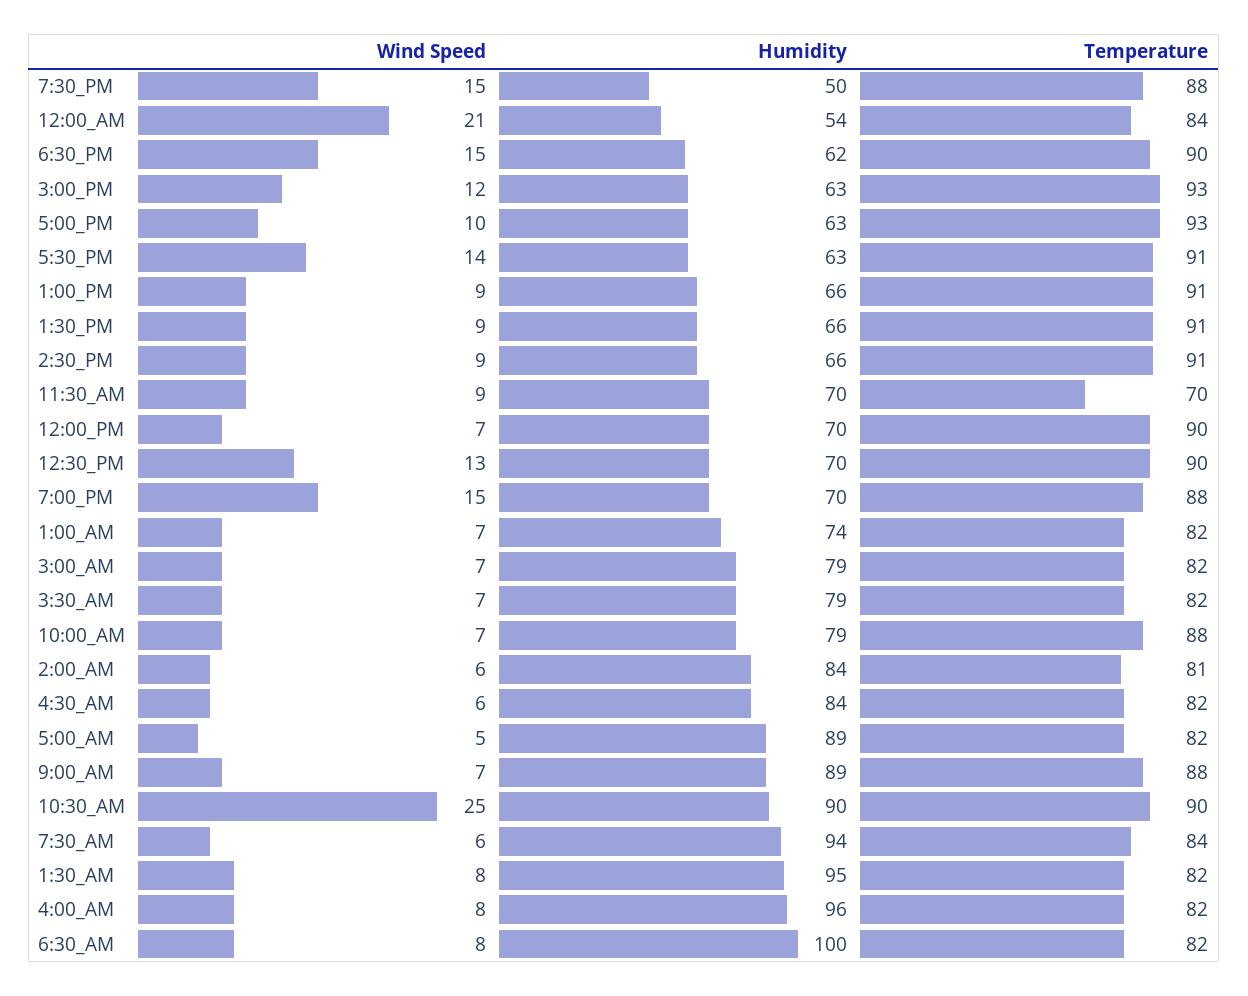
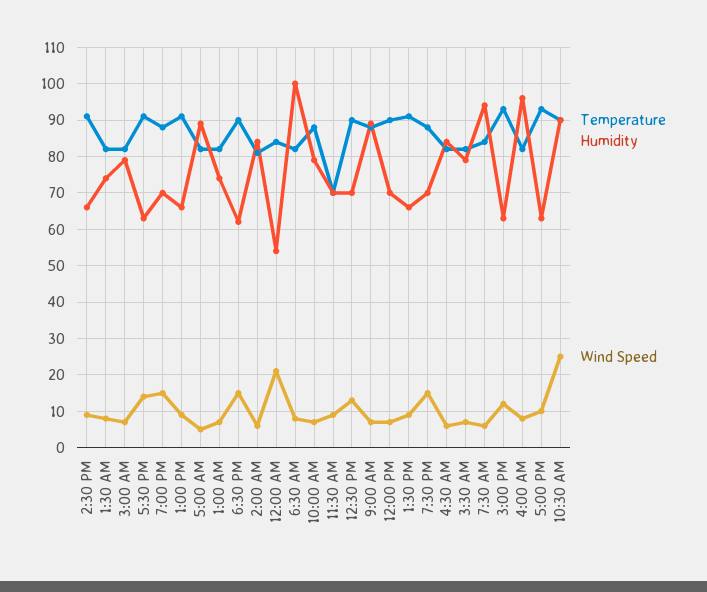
Humidity, 7:30_PM: 50 -> 70
Humidity, 1:30_AM: 95 -> 75

